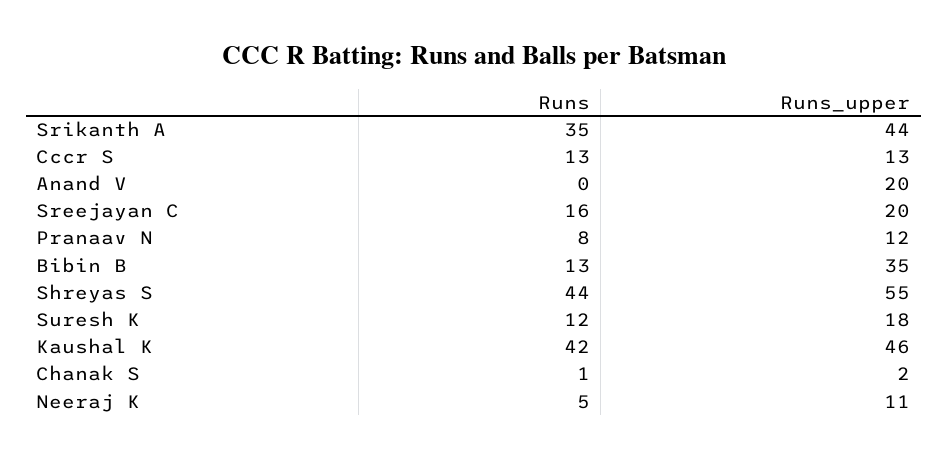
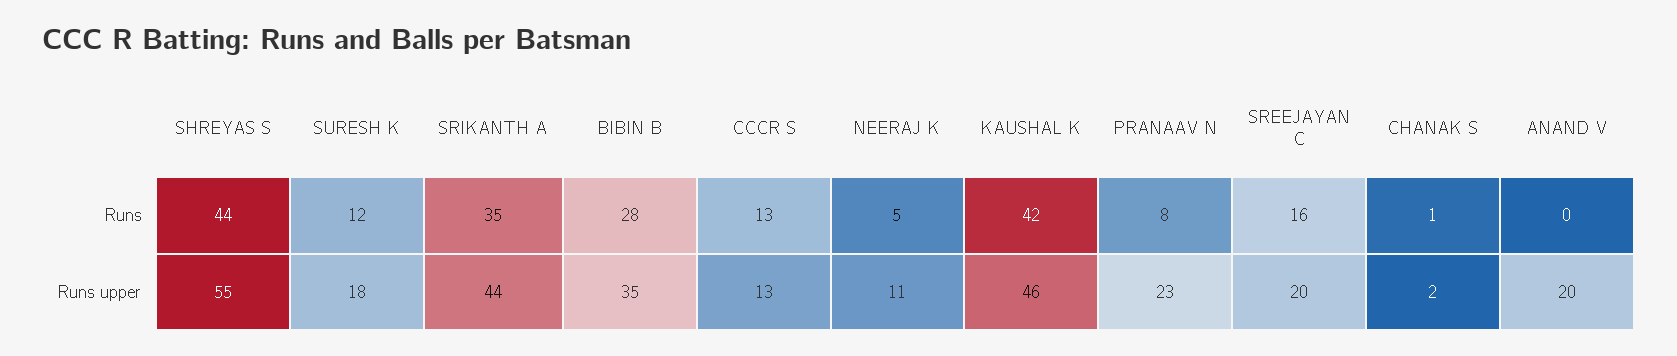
Runs_upper, Pranaav N: 12 -> 23
Runs, Bibin B: 13 -> 28

